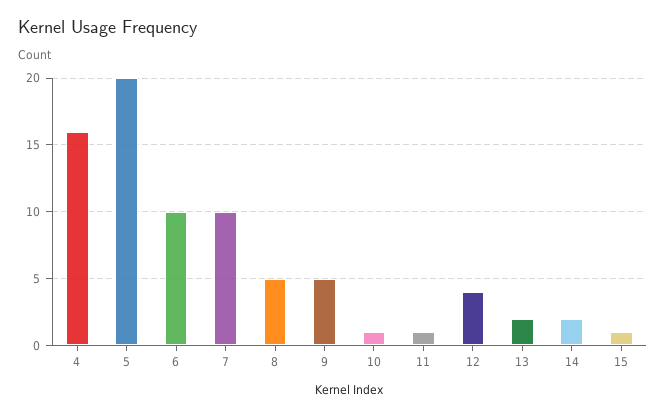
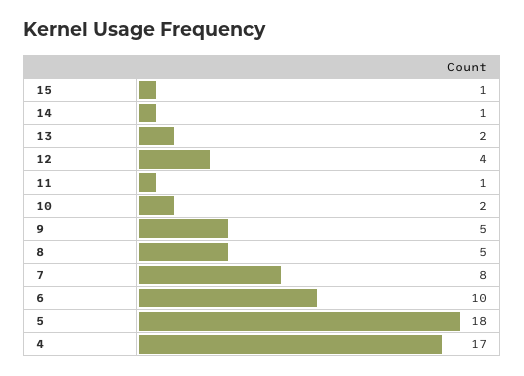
4: 16 -> 17
5: 20 -> 18
7: 10 -> 8
10: 1 -> 2
14: 2 -> 1

